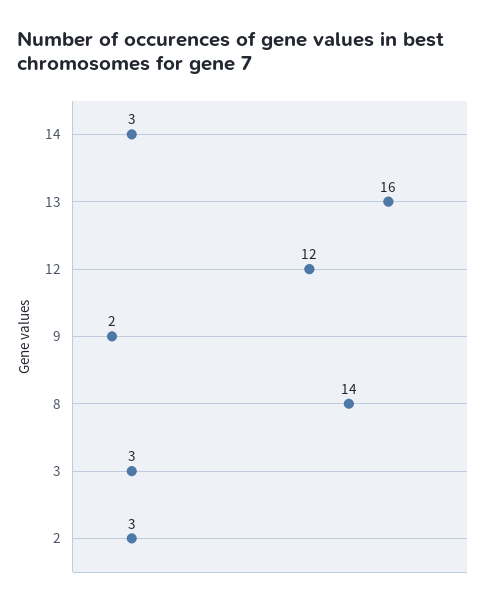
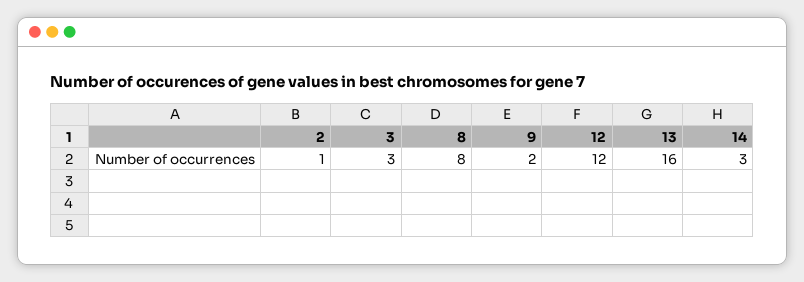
8: 14 -> 8
2: 3 -> 1

